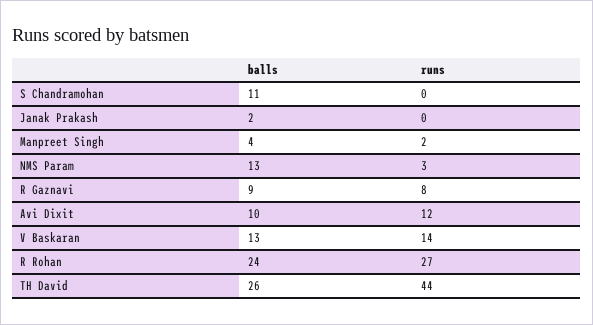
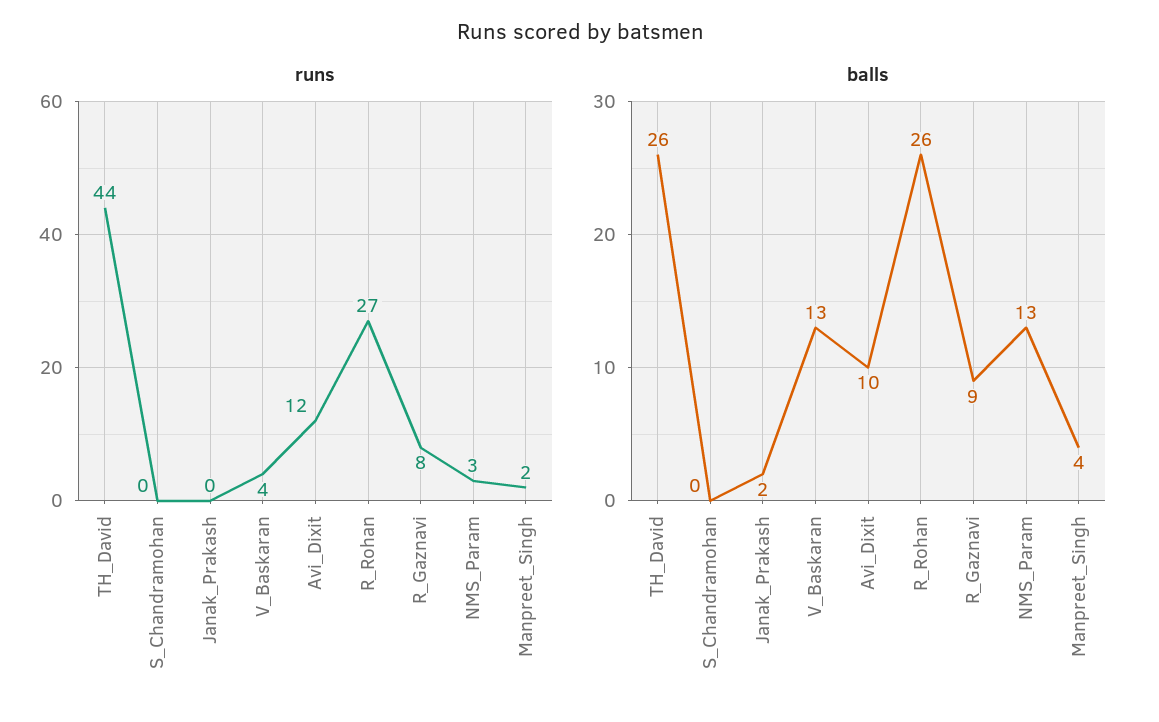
balls, S Chandramohan: 11 -> 0
runs, V Baskaran: 14 -> 4
balls, R Rohan: 24 -> 26

